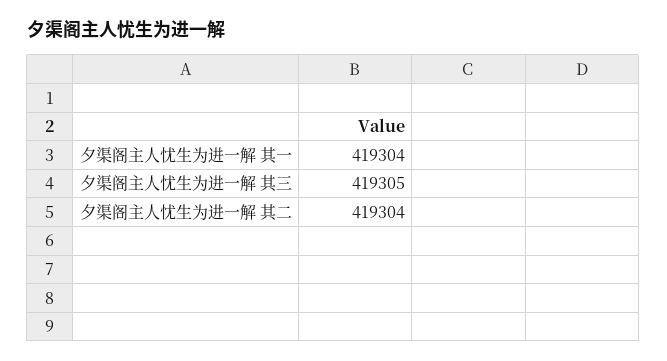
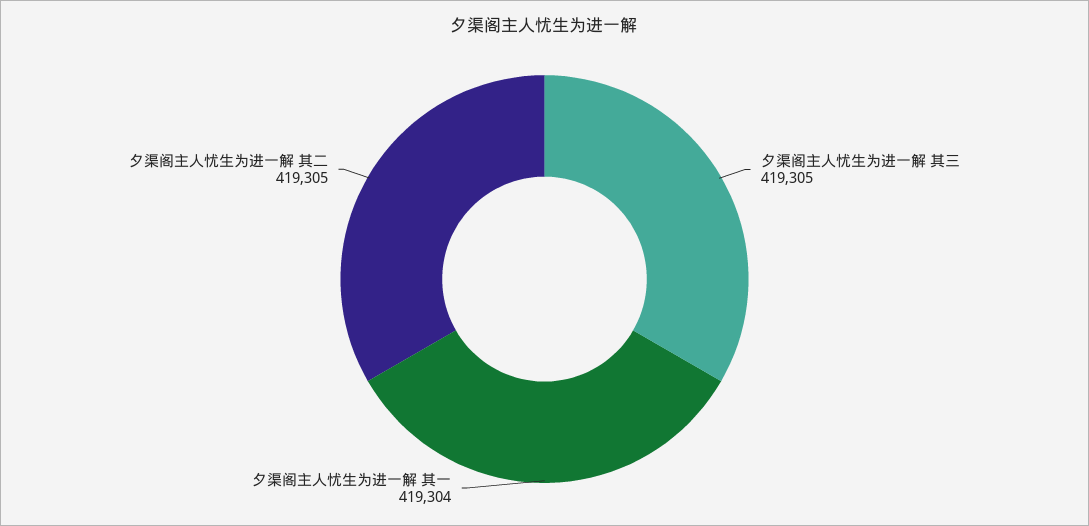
夕渠阁主人忧生为进一解 其二: 419304 -> 419305

